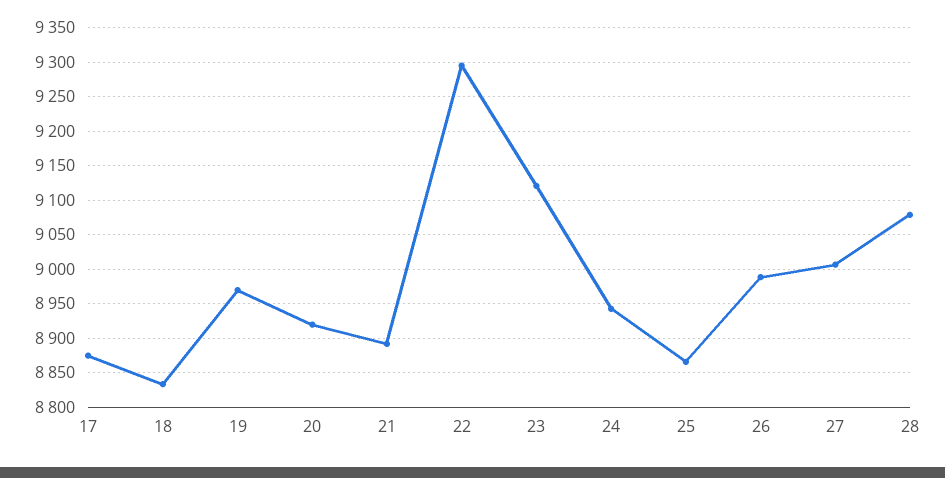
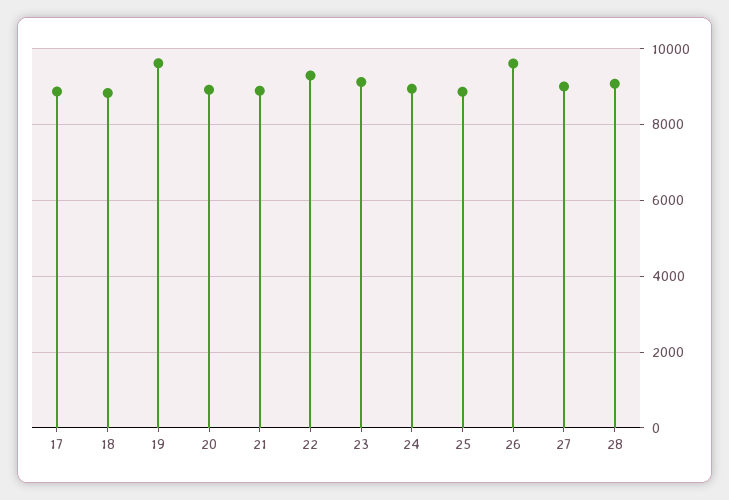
19: 8970 -> 9600
26: 8990 -> 9600

